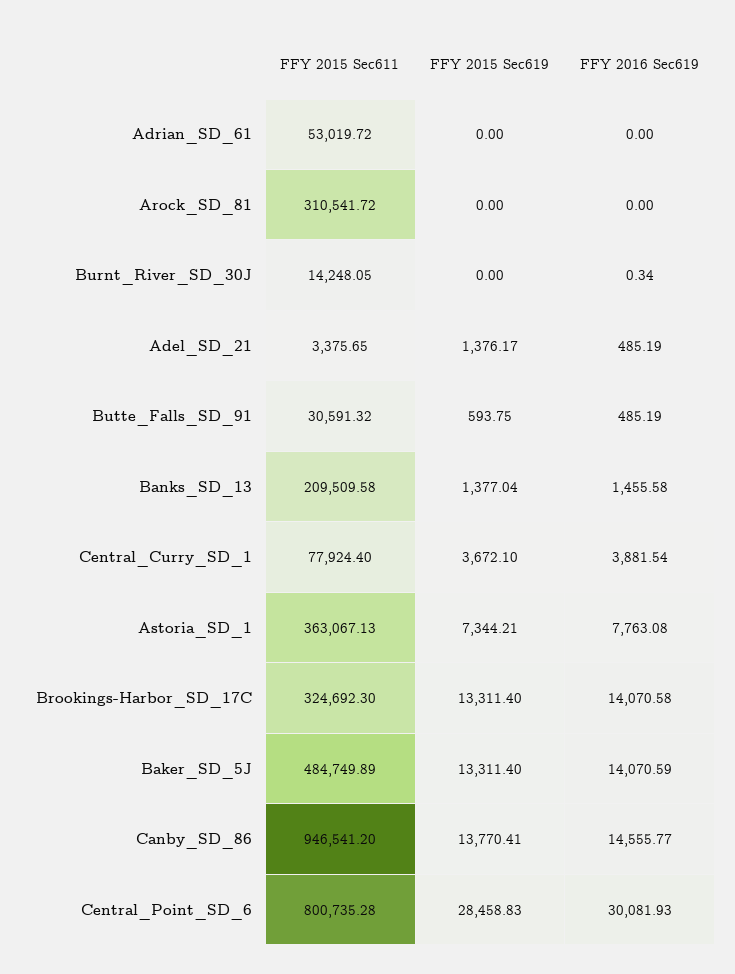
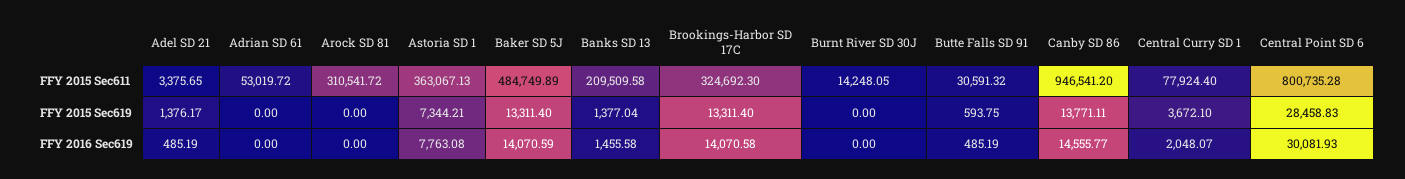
FFY 2016 Sec619, Burnt_River_SD_30J: 0.34 -> 0
FFY 2016 Sec619, Central_Curry_SD_1: 3881.54 -> 2048.07
FFY 2015 Sec619, Canby_SD_86: 13770.41 -> 13771.11

